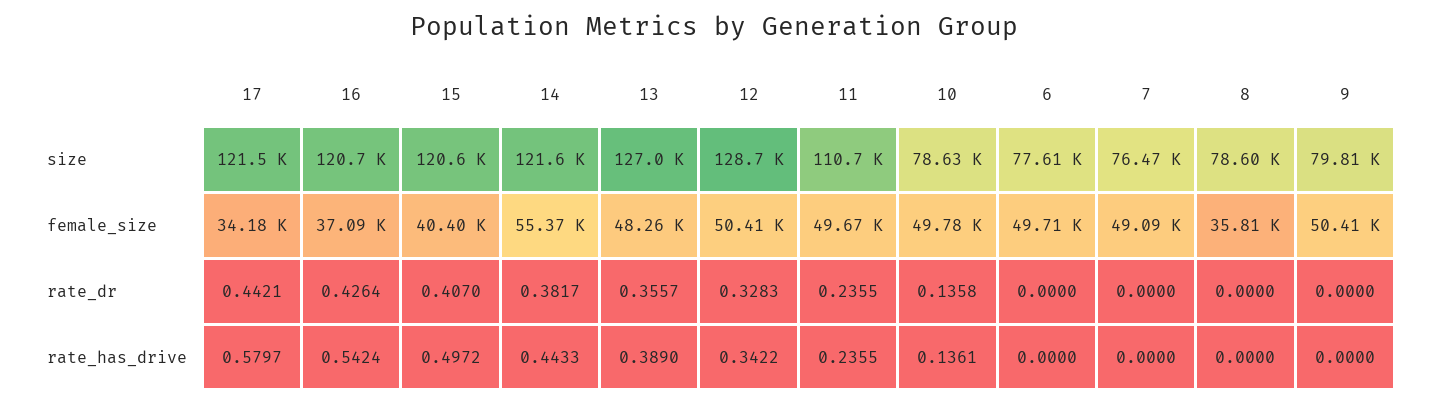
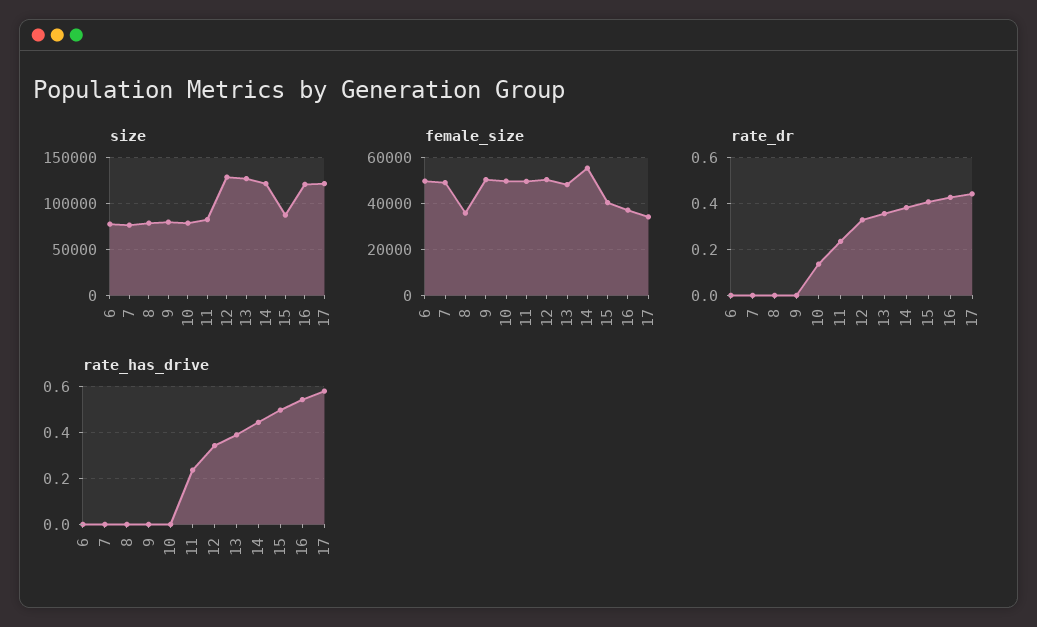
size, 15: 120600 -> 90000
size, 11: 110700 -> 80000
rate_has_drive, 10: 0.1361 -> 0

